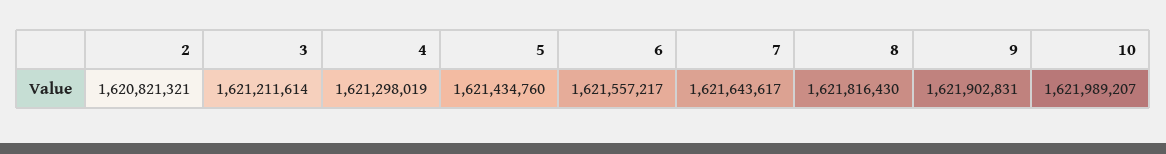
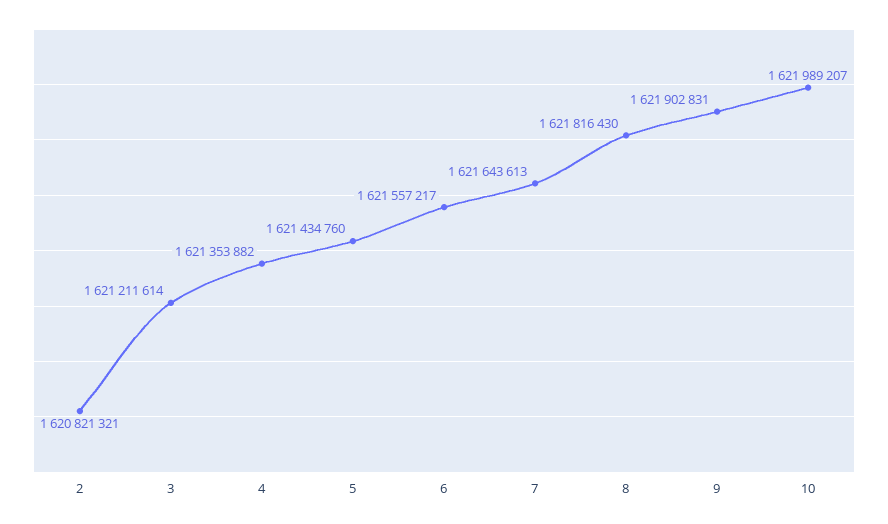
4: 1621298019 -> 1621353882
7: 1621643617 -> 1621643613

